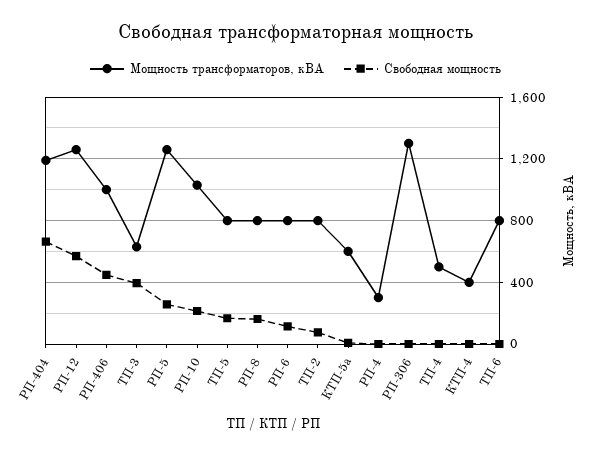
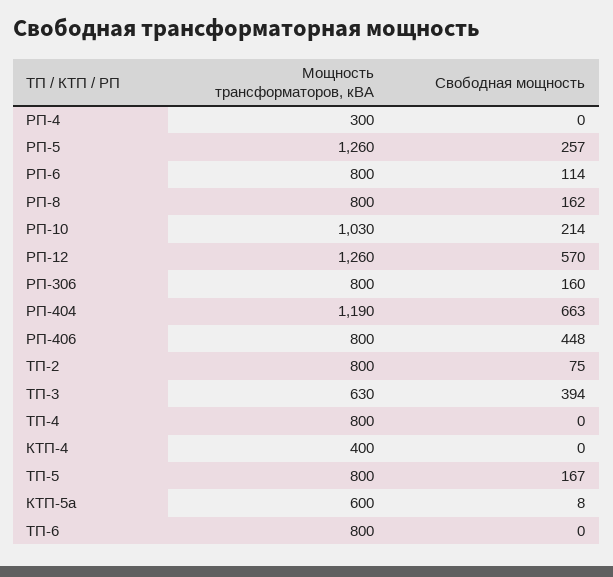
Мощность трансформаторов, кВА, РП-406: 1000 -> 800
Мощность трансформаторов, кВА, РП-306: 1300 -> 800
Свободная мощность, РП-306: 0 -> 160
Мощность трансформаторов, кВА, ТП-4: 500 -> 800

